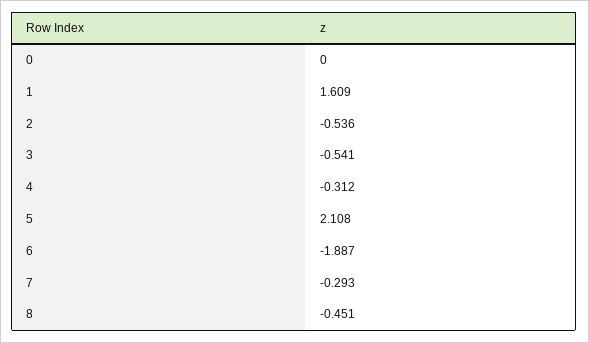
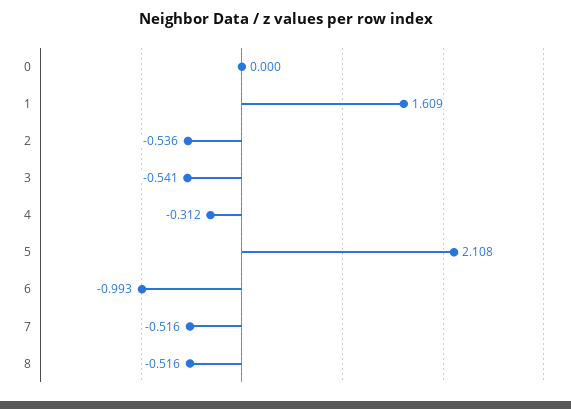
6: -1.887 -> -0.993
7: -0.293 -> -0.516
8: -0.451 -> -0.516

